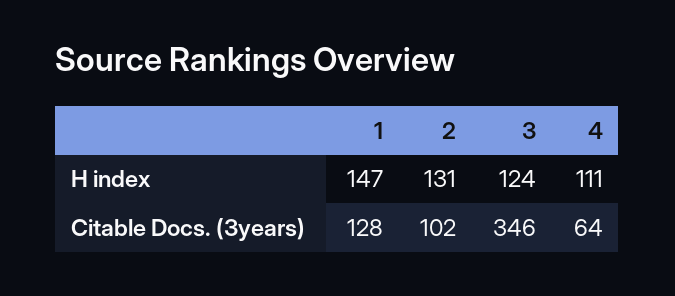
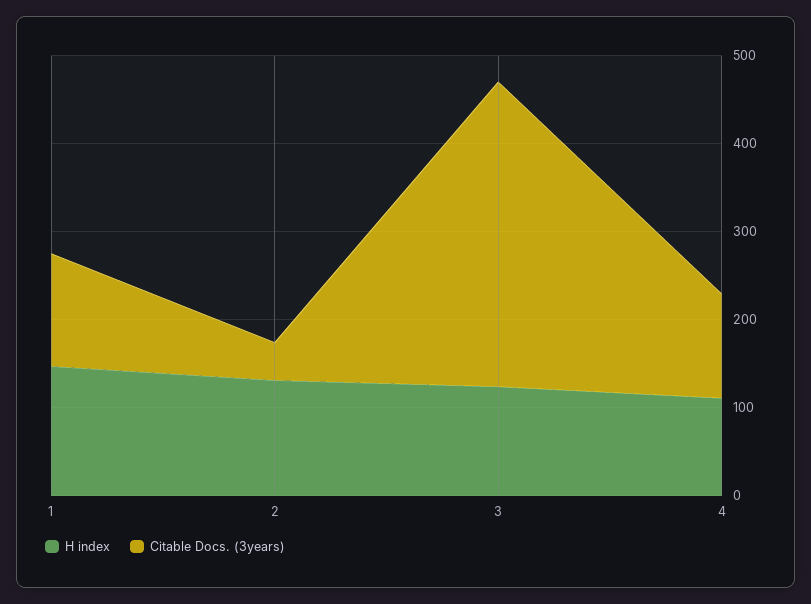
Citable Docs. (3years), 2: 102 -> 40
Citable Docs. (3years), 4: 64 -> 120

